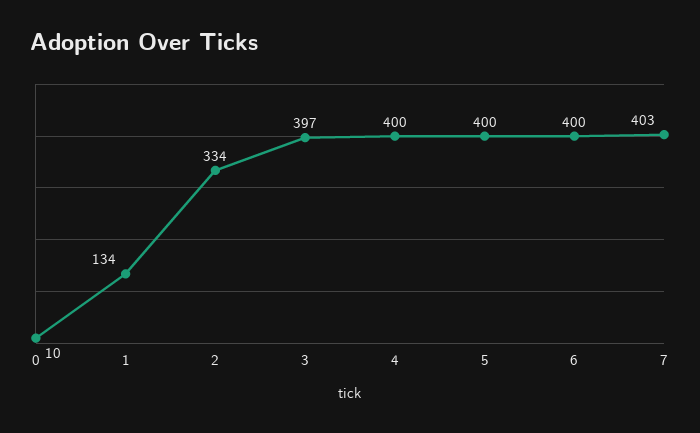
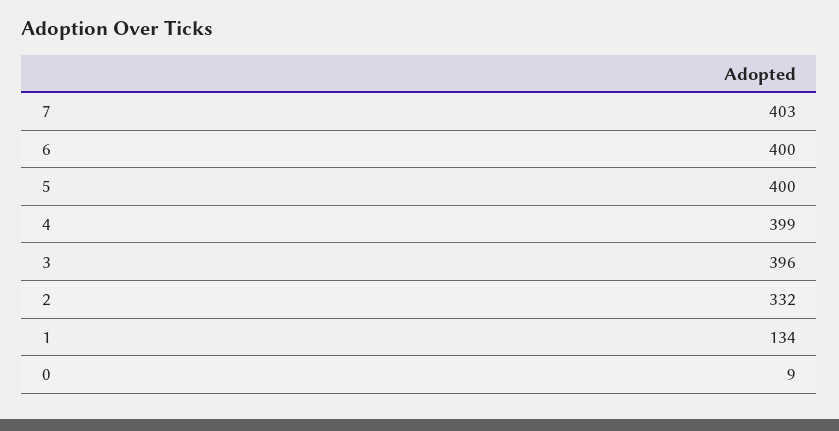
0: 10 -> 9
2: 334 -> 332
3: 397 -> 396
4: 400 -> 399

